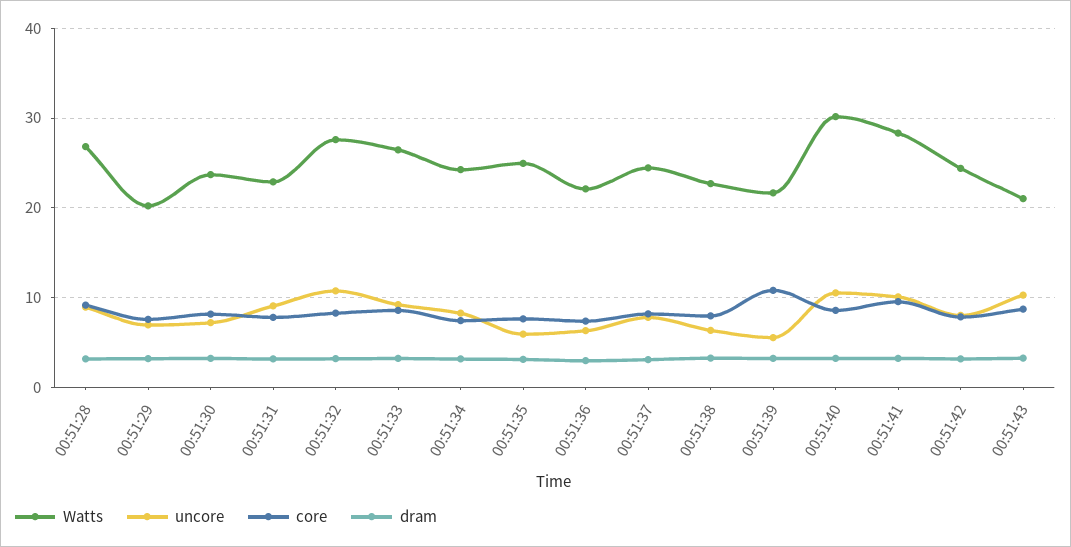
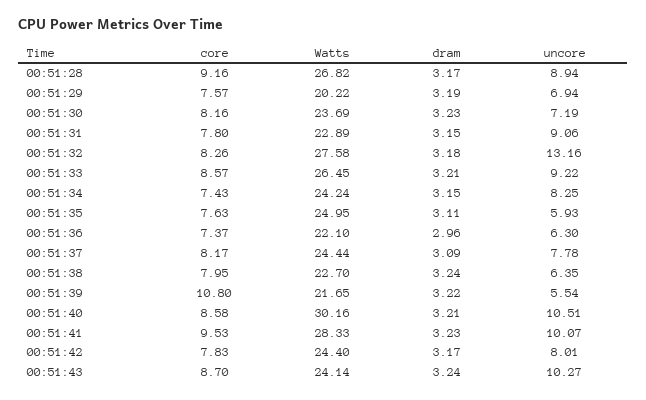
uncore, 00:51:32: 11 -> 13.16
Watts, 00:51:43: 21 -> 24.14

